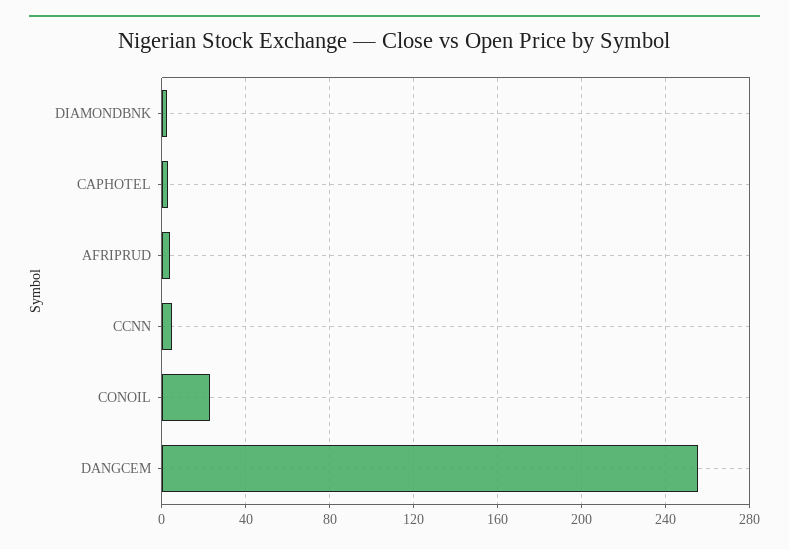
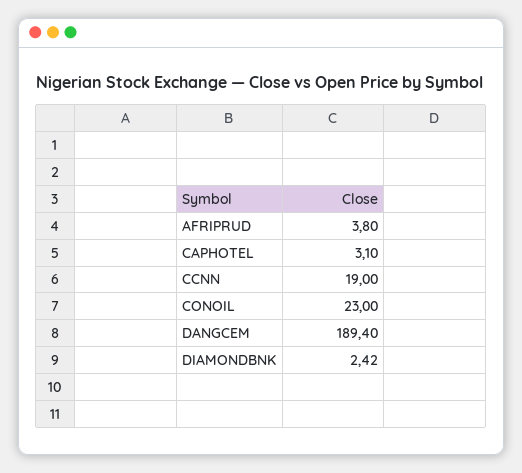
CCNN: 5 -> 19
DANGCEM: 255 -> 189.4

